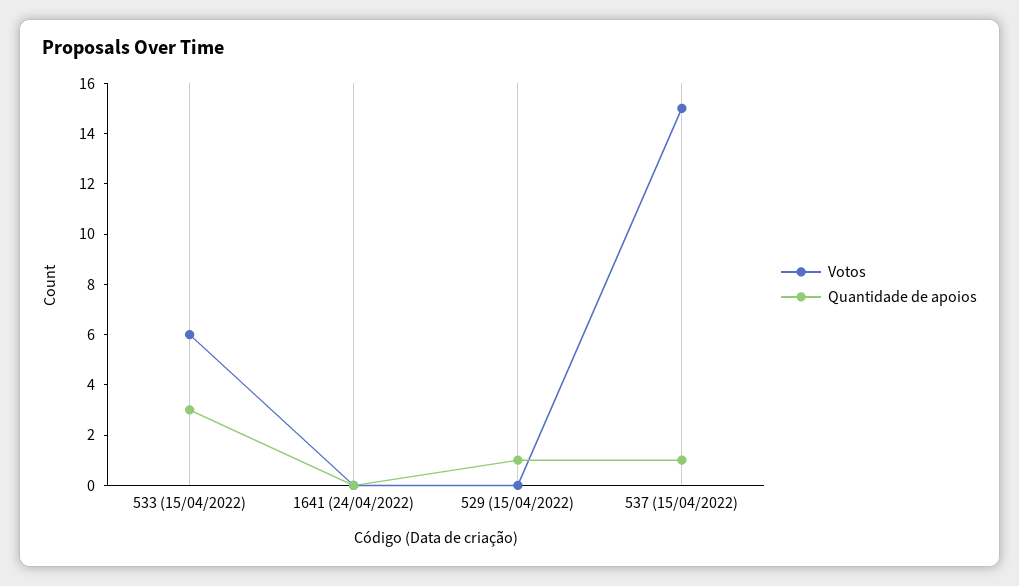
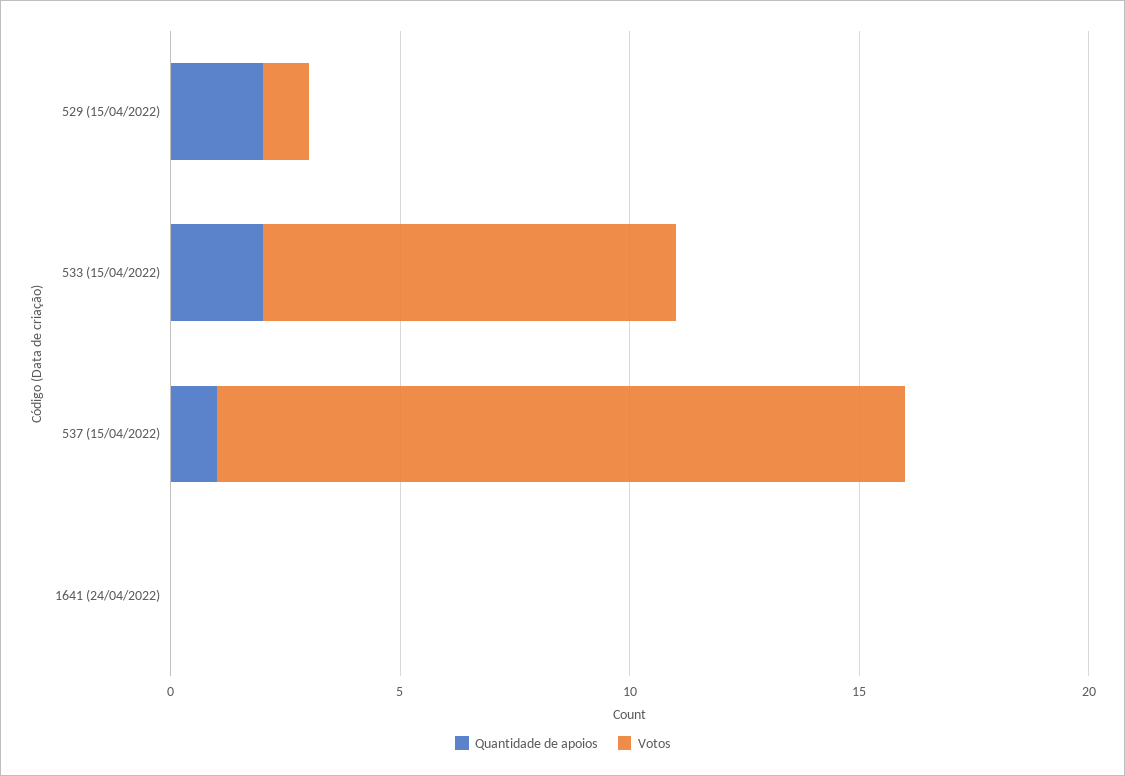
Votos, 533 (15/04/2022): 6 -> 9
Quantidade de apoios, 533 (15/04/2022): 3 -> 2
Votos, 529 (15/04/2022): 0 -> 1
Quantidade de apoios, 529 (15/04/2022): 1 -> 2

